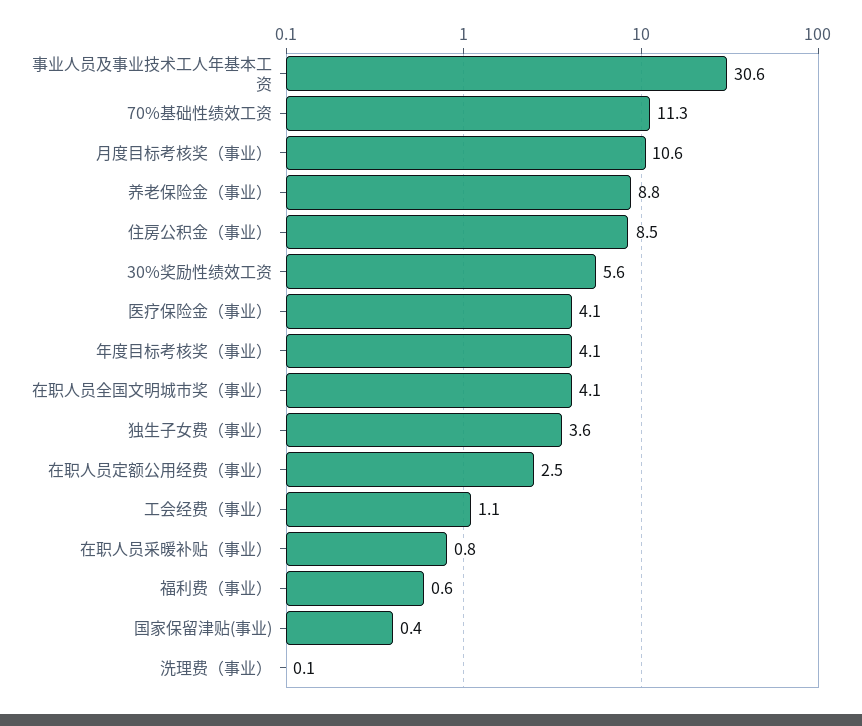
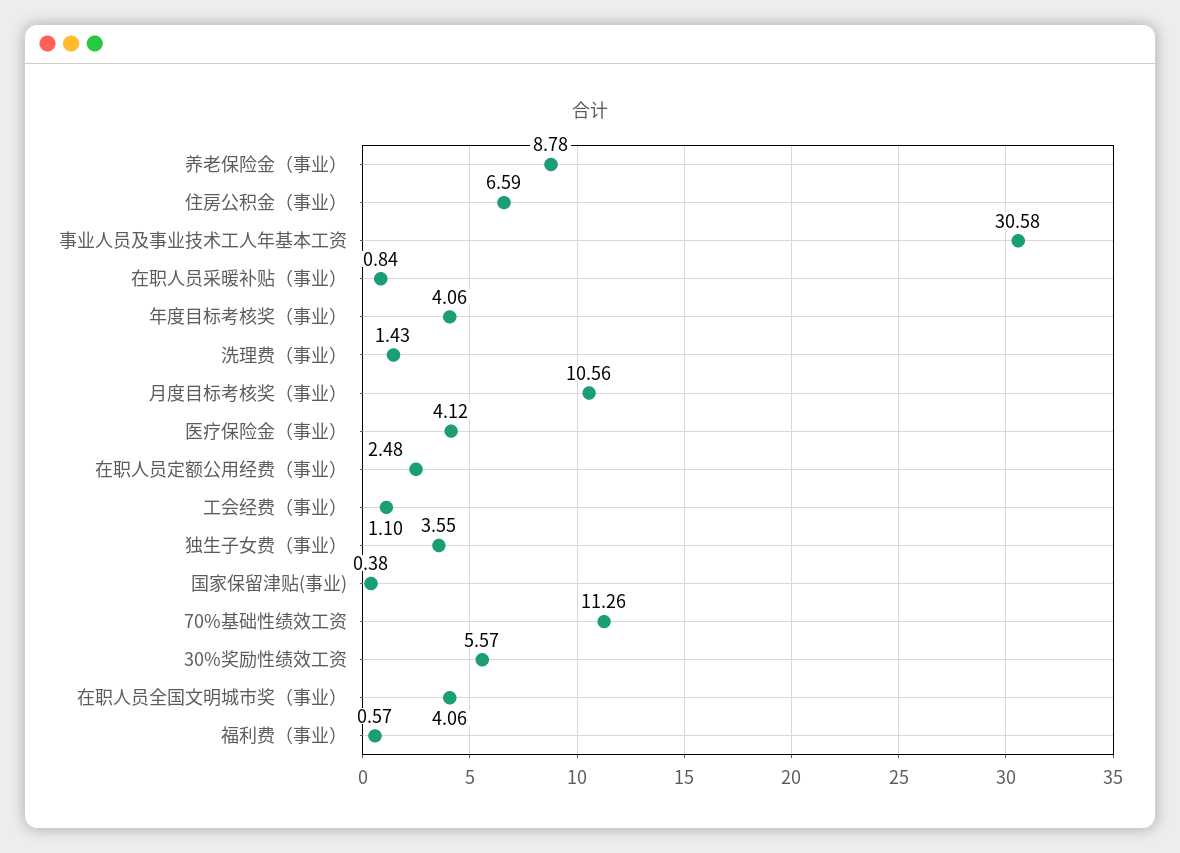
住房公积金（事业）: 8.5 -> 6.59
洗理费（事业）: 0.1 -> 1.43

